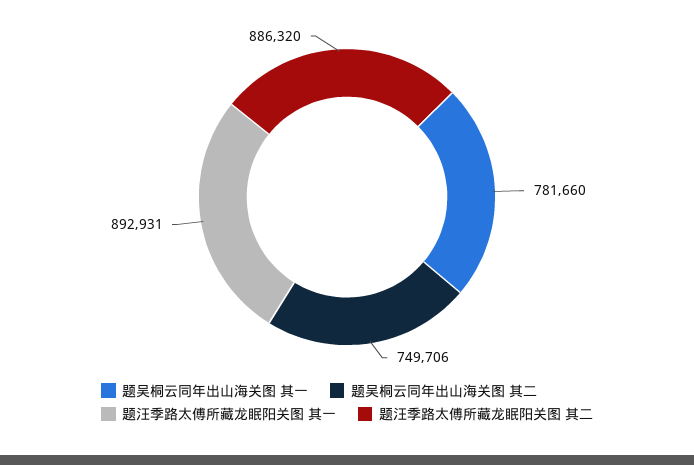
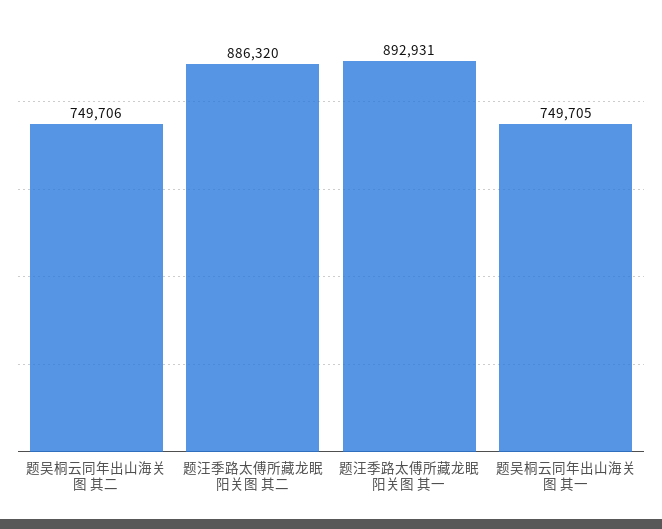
题吴桐云同年出山海关图 其一: 781660 -> 749705

